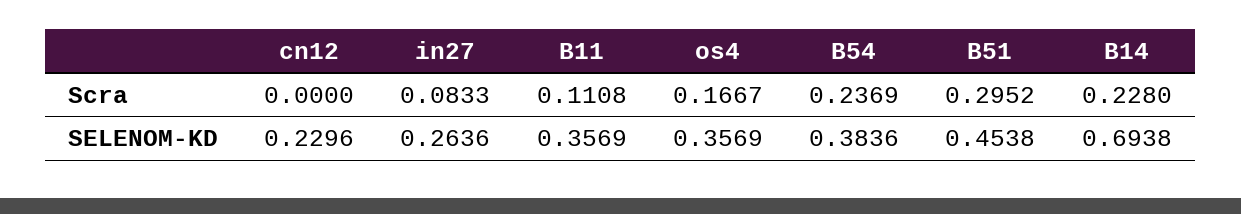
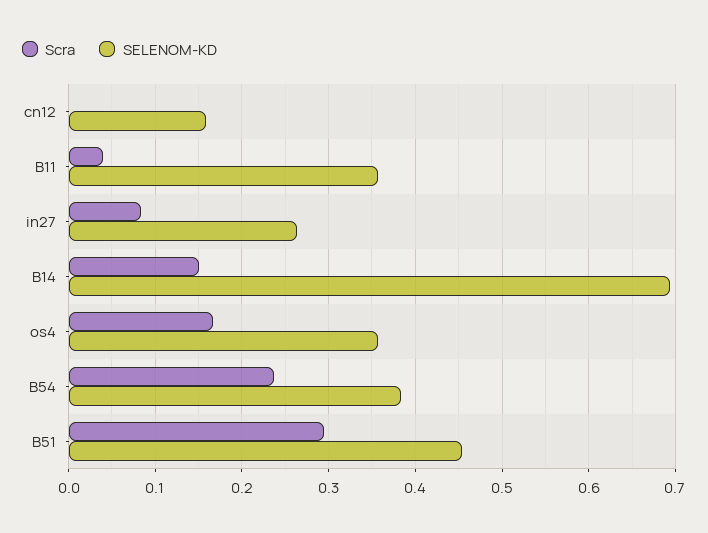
Scra, B11: 0.1108 -> 0.04
Scra, B14: 0.228 -> 0.15
SELENOM-KD, cn12: 0.2296 -> 0.16

